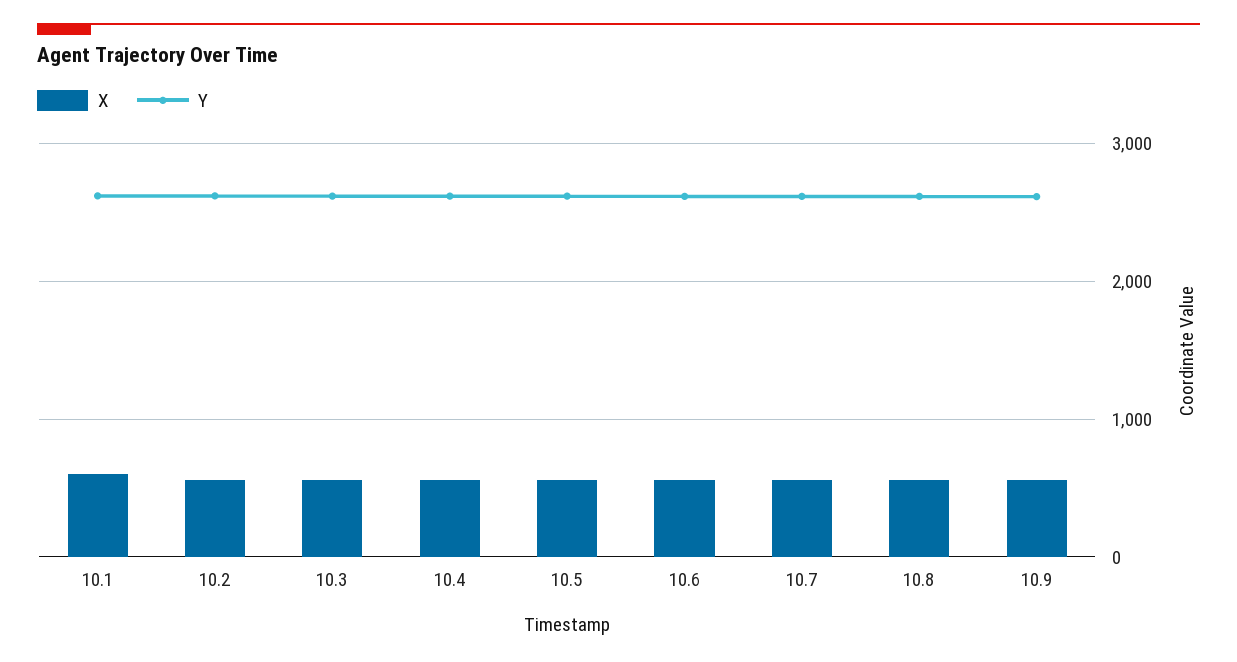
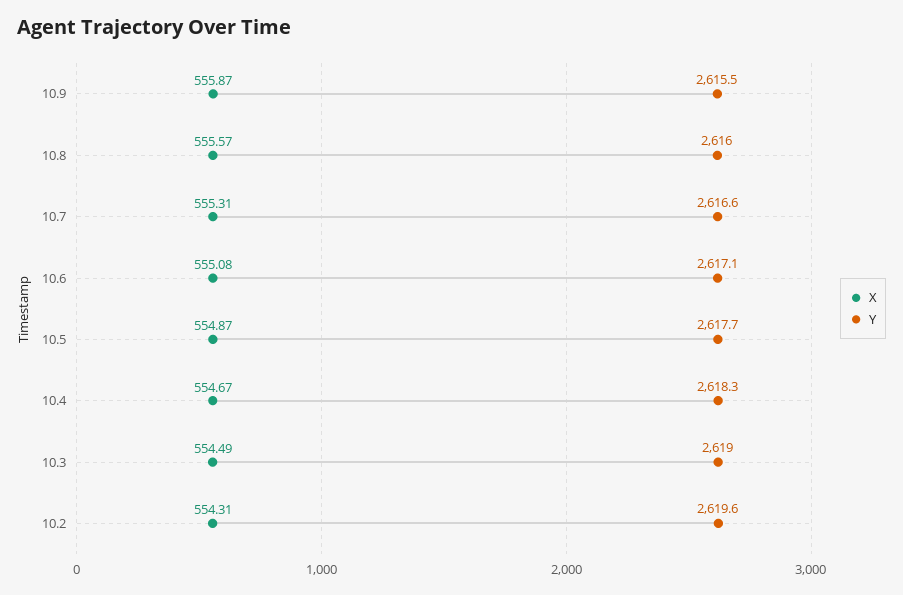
X, 10.1: 600 -> none
Y, 10.1: 2600 -> none

